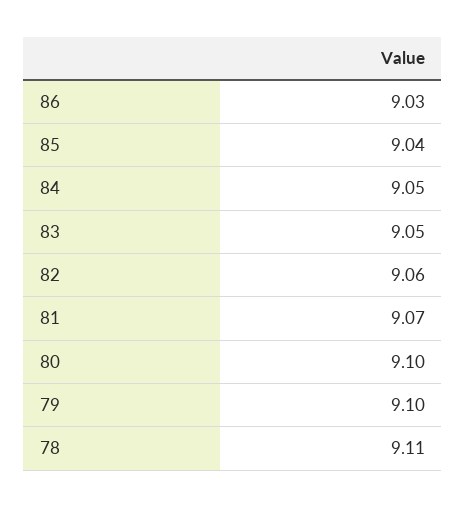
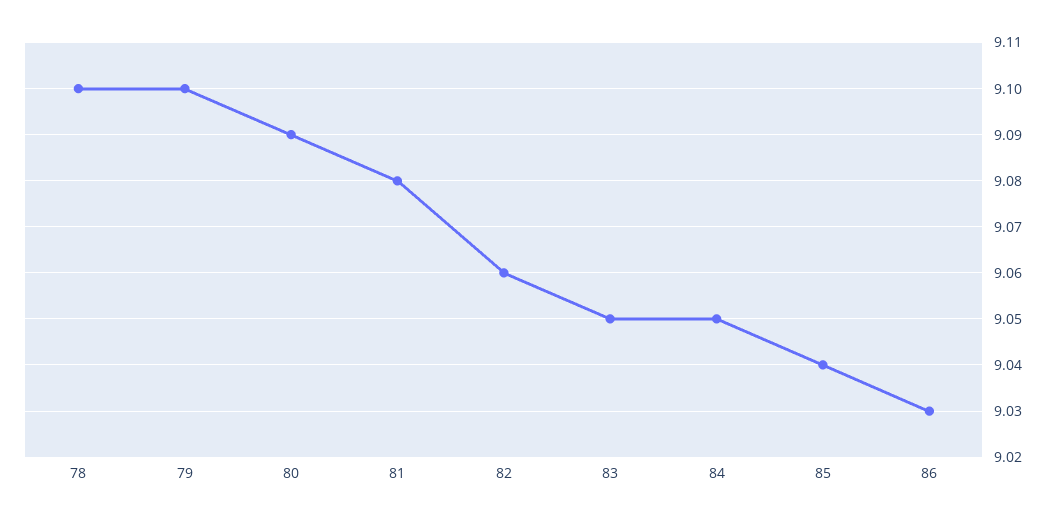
81: 9.07 -> 9.08
80: 9.1 -> 9.09
78: 9.11 -> 9.1

